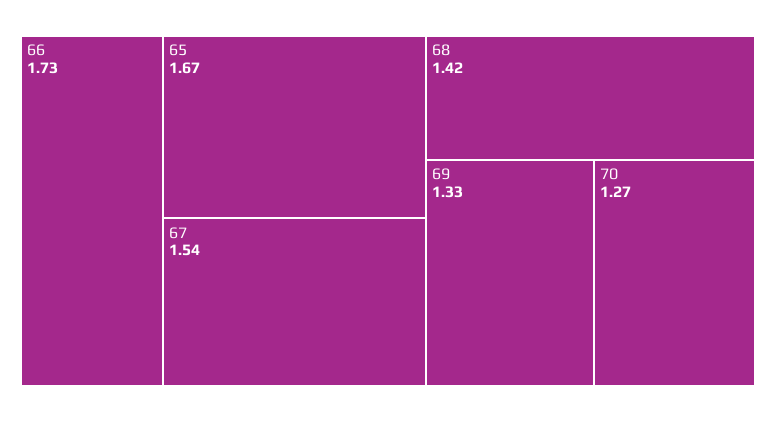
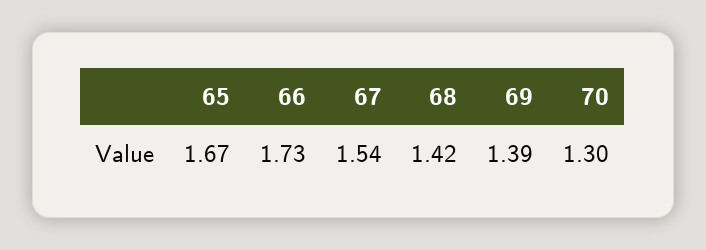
69: 1.33 -> 1.39
70: 1.27 -> 1.3

